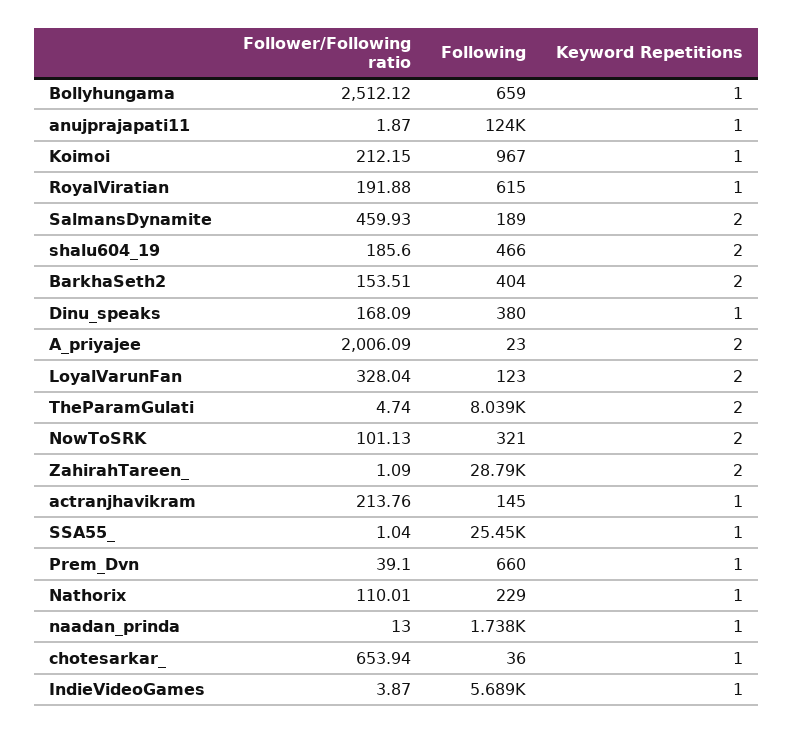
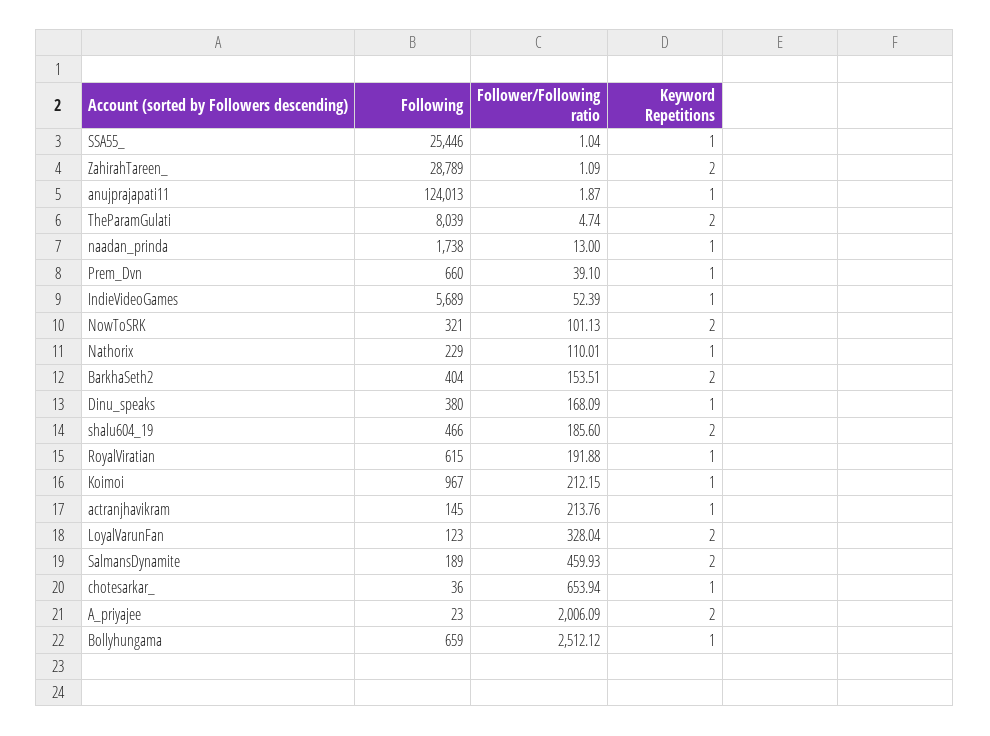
Follower/Following ratio, IndieVideoGames: 3.87 -> 52.39

